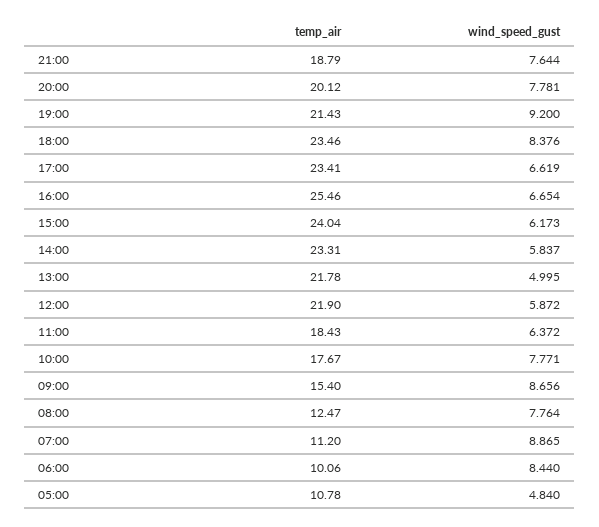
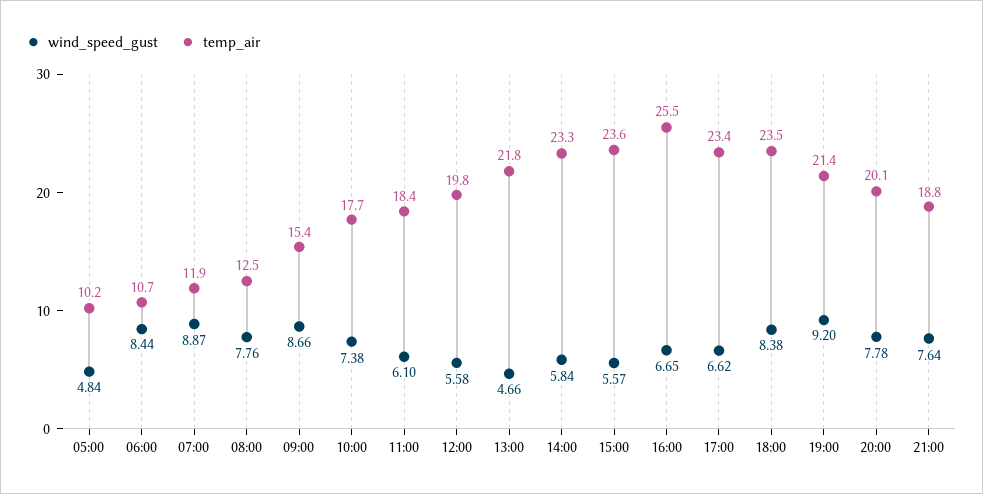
temp_air, 15:00: 24.04 -> 23.6
wind_speed_gust, 15:00: 6.173 -> 5.57
wind_speed_gust, 13:00: 4.995 -> 4.66
temp_air, 12:00: 21.9 -> 19.8
wind_speed_gust, 12:00: 5.872 -> 5.58
wind_speed_gust, 11:00: 6.372 -> 6.1
wind_speed_gust, 10:00: 7.771 -> 7.38
temp_air, 07:00: 11.2 -> 11.9
temp_air, 06:00: 10.06 -> 10.7
temp_air, 05:00: 10.78 -> 10.2

